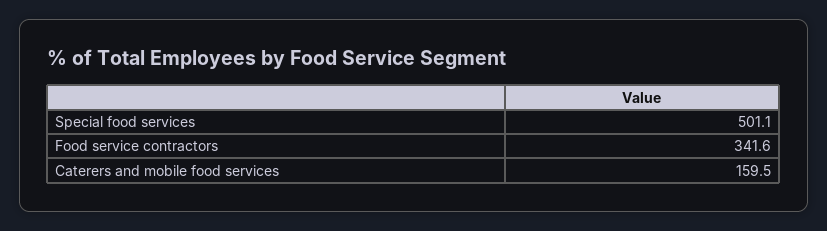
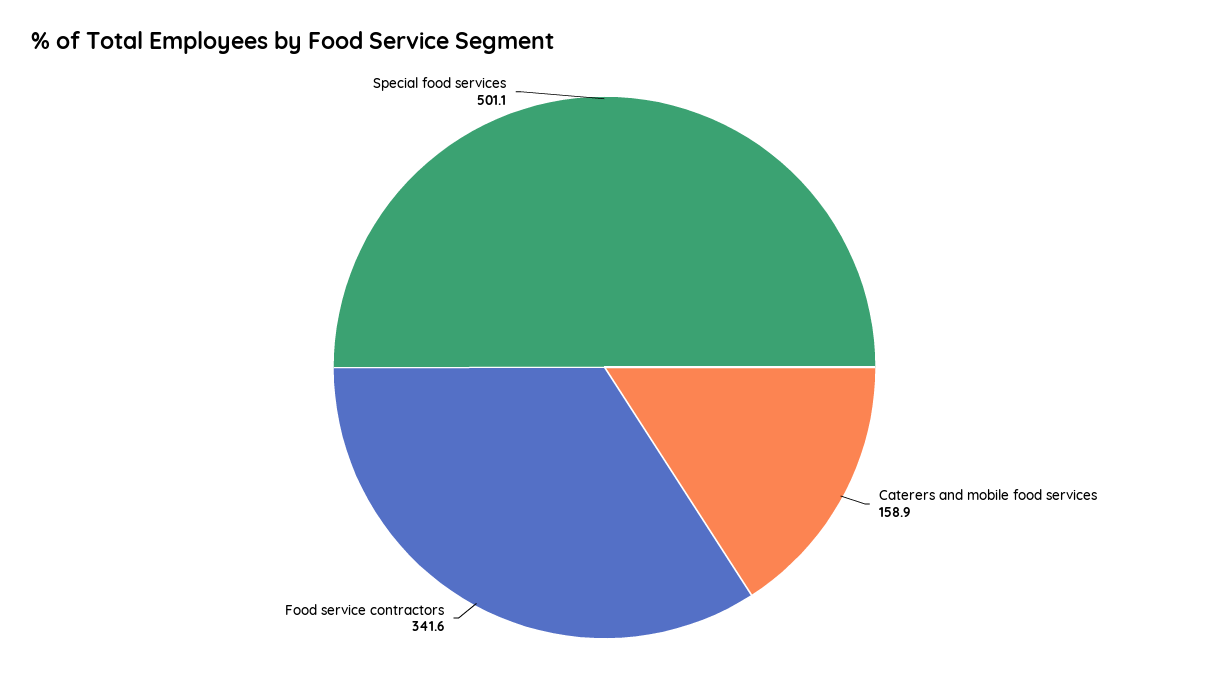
Caterers and mobile food services: 159.5 -> 158.9

